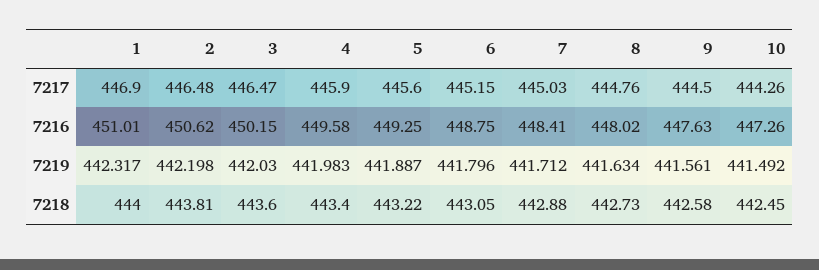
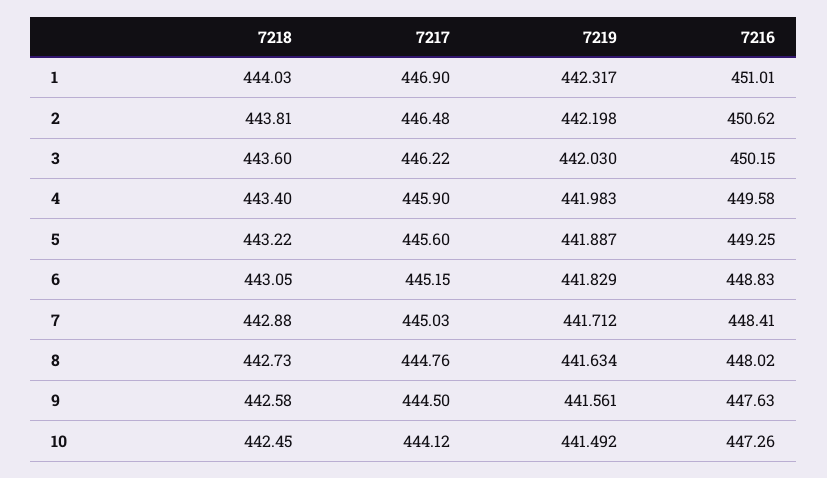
3, 7217: 446.47 -> 446.22
10, 7217: 444.26 -> 444.12
6, 7216: 448.75 -> 448.83
6, 7219: 441.796 -> 441.829
1, 7218: 444 -> 444.03

